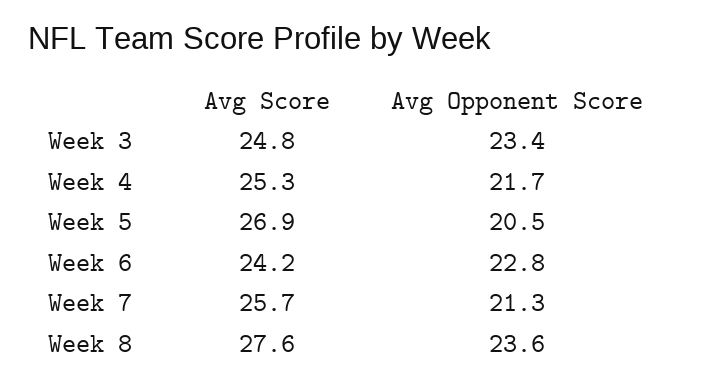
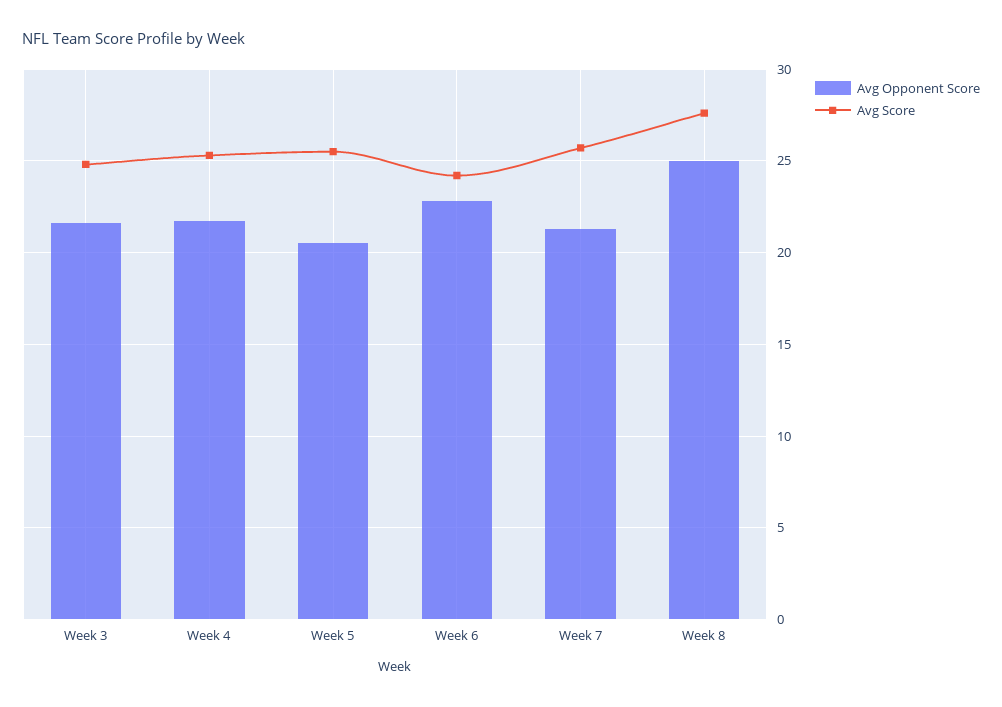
Avg Opponent Score, Week 3: 23.4 -> 21.5
Avg Score, Week 5: 26.9 -> 25.5
Avg Opponent Score, Week 8: 23.6 -> 25

